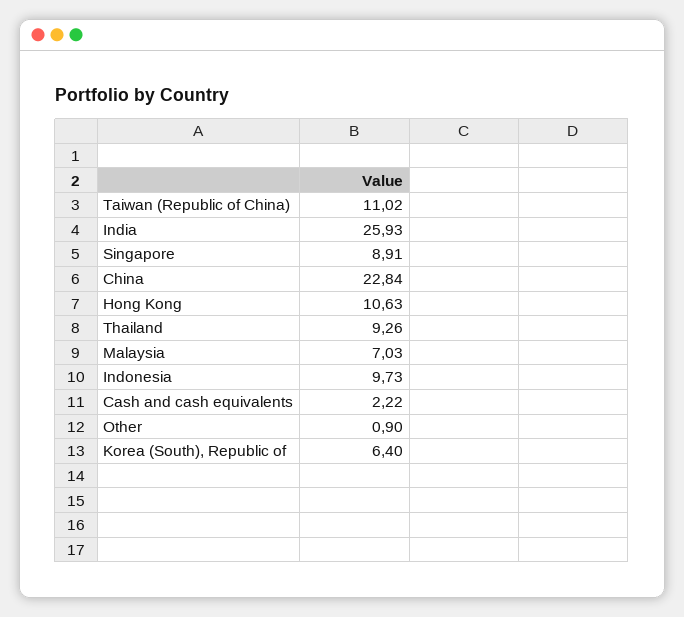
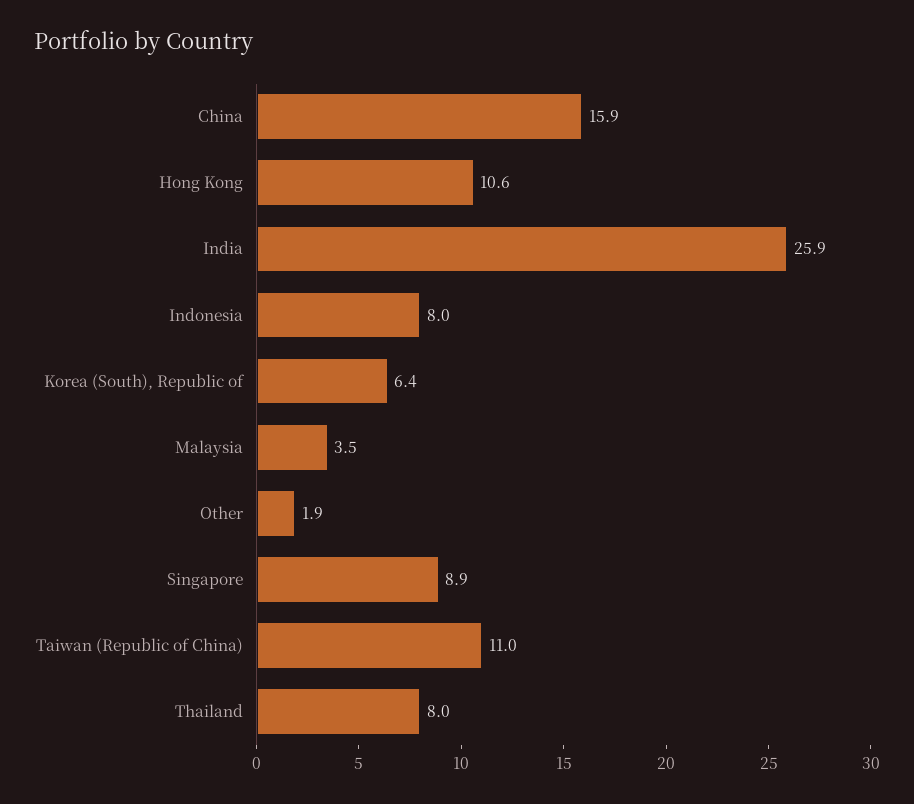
China: 22.84 -> 15.9
Thailand: 9.26 -> 8
Malaysia: 7.03 -> 3.5
Indonesia: 9.73 -> 8
Cash and cash equivalents: 2.22 -> none
Other: 0.9 -> 1.9

